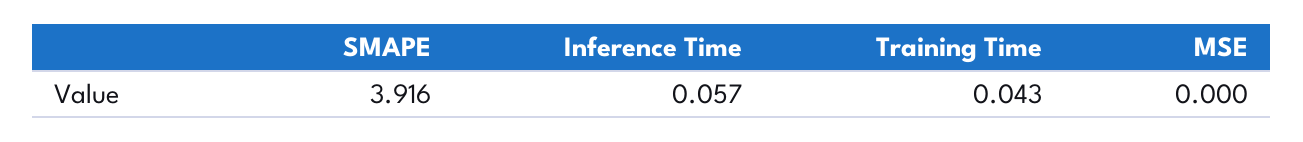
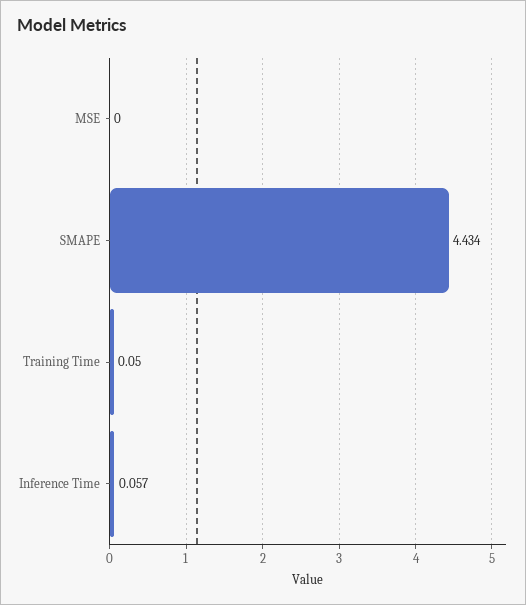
SMAPE: 3.916 -> 4.434
Training Time: 0.043 -> 0.05

